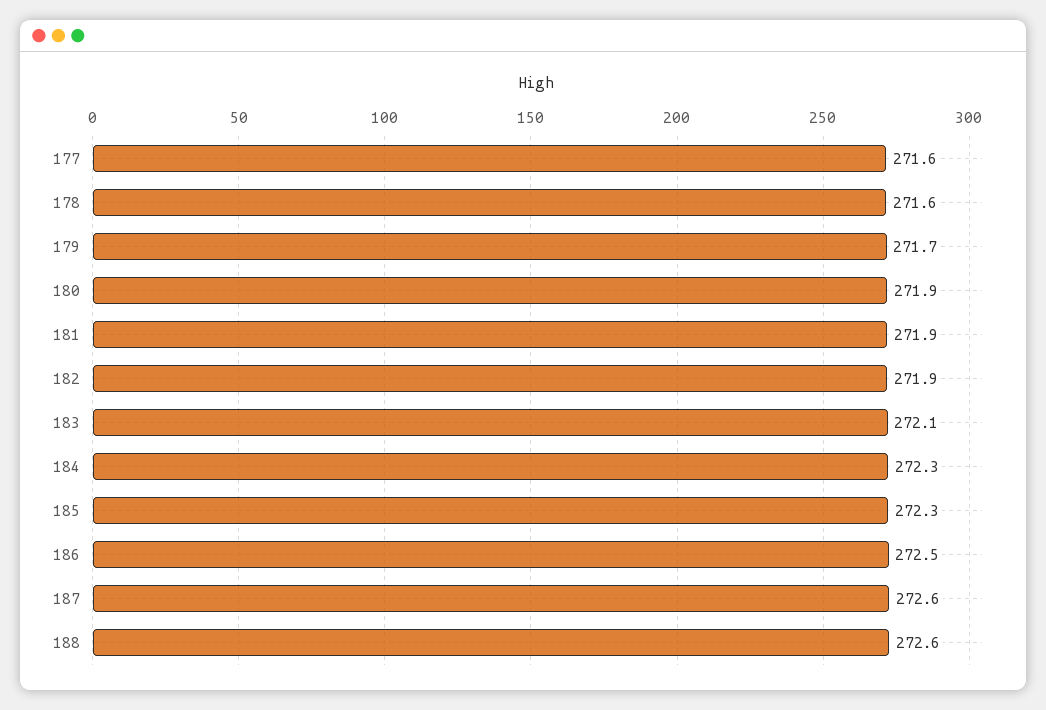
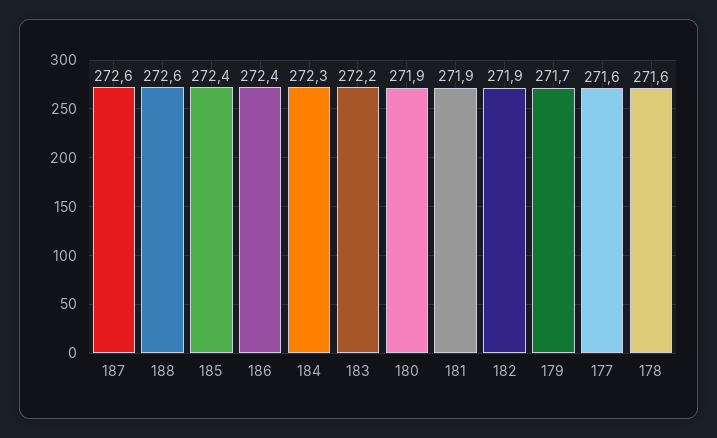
183: 272.1 -> 272.2
185: 272.3 -> 272.4
186: 272.5 -> 272.4

